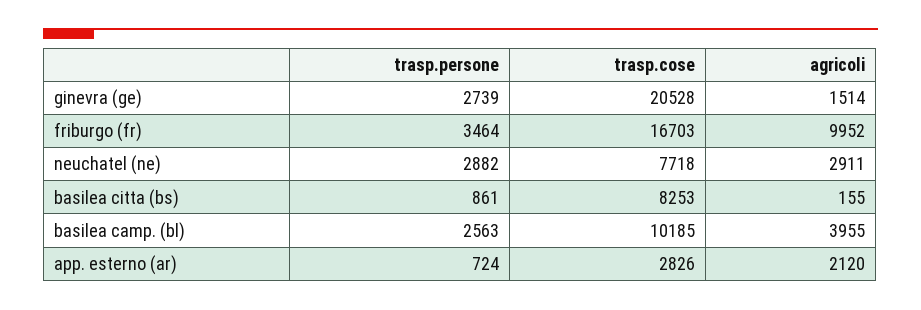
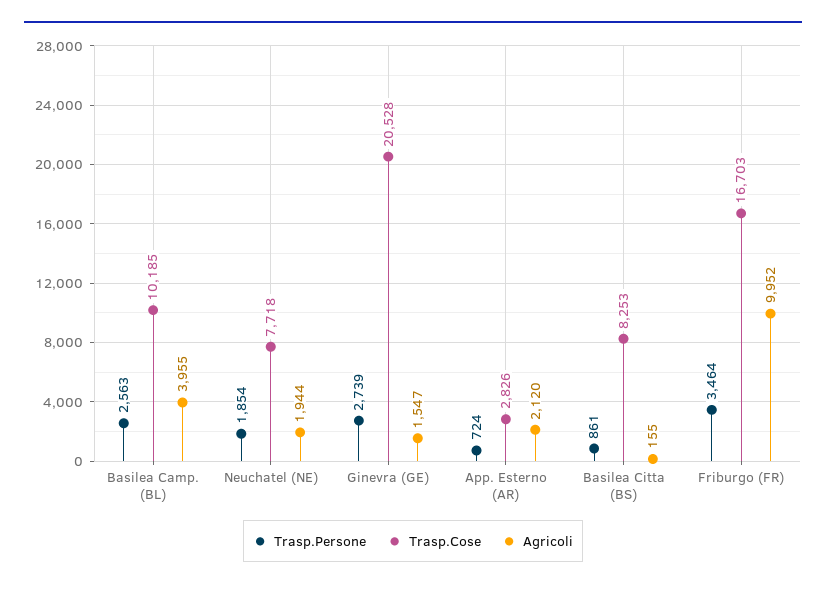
agricoli, ginevra (ge): 1514 -> 1547
trasp.persone, neuchatel (ne): 2882 -> 1854
agricoli, neuchatel (ne): 2911 -> 1944

